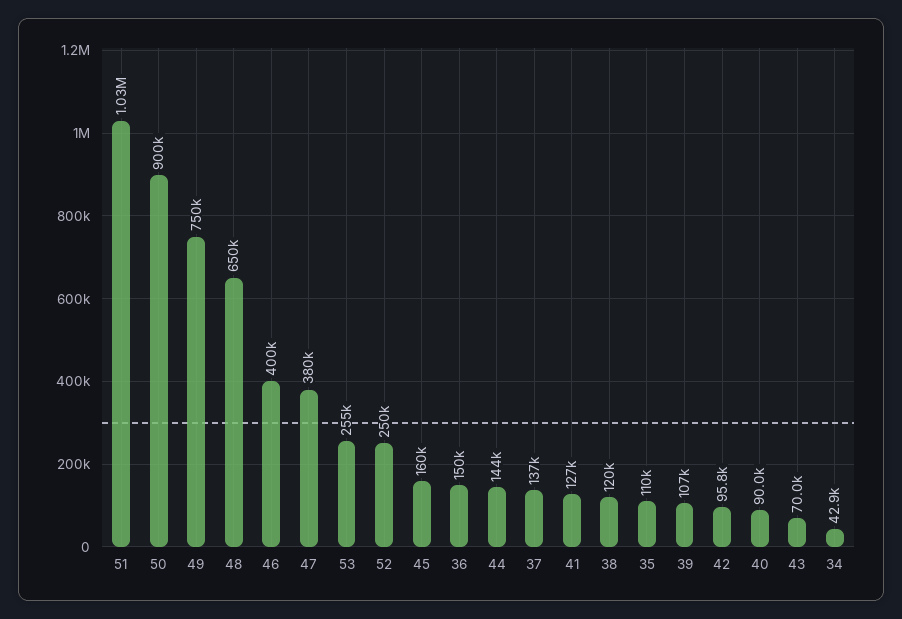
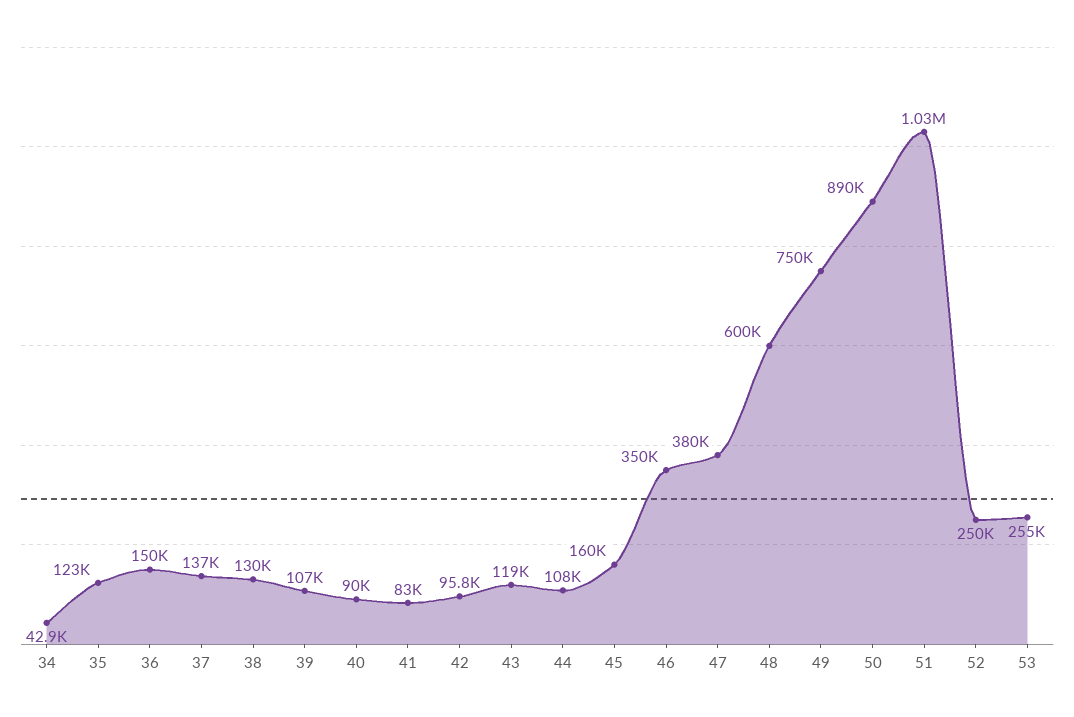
50: 900000 -> 890000
48: 650000 -> 600000
46: 400000 -> 350000
44: 144000 -> 108000
41: 127000 -> 83000
38: 120000 -> 130000
35: 110000 -> 123000
43: 70000 -> 119000

